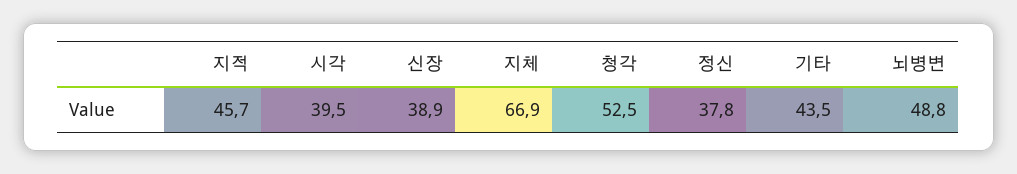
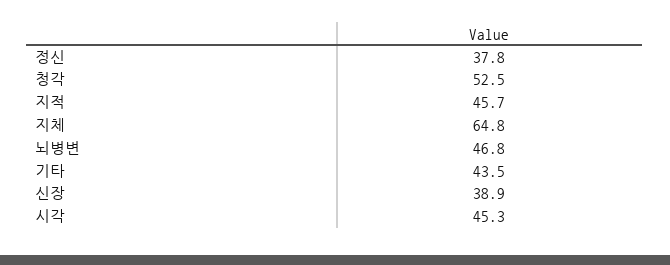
시각: 39.5 -> 45.3
지체: 66.9 -> 64.8
뇌병변: 48.8 -> 46.8

